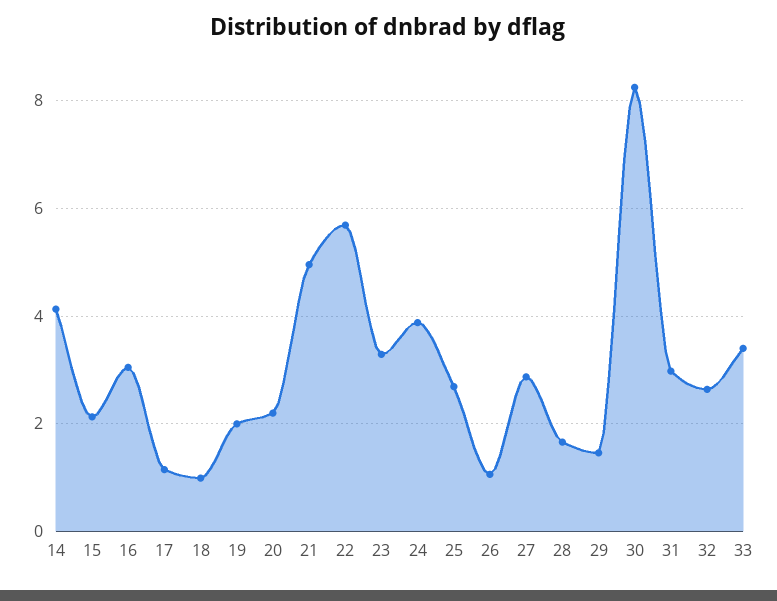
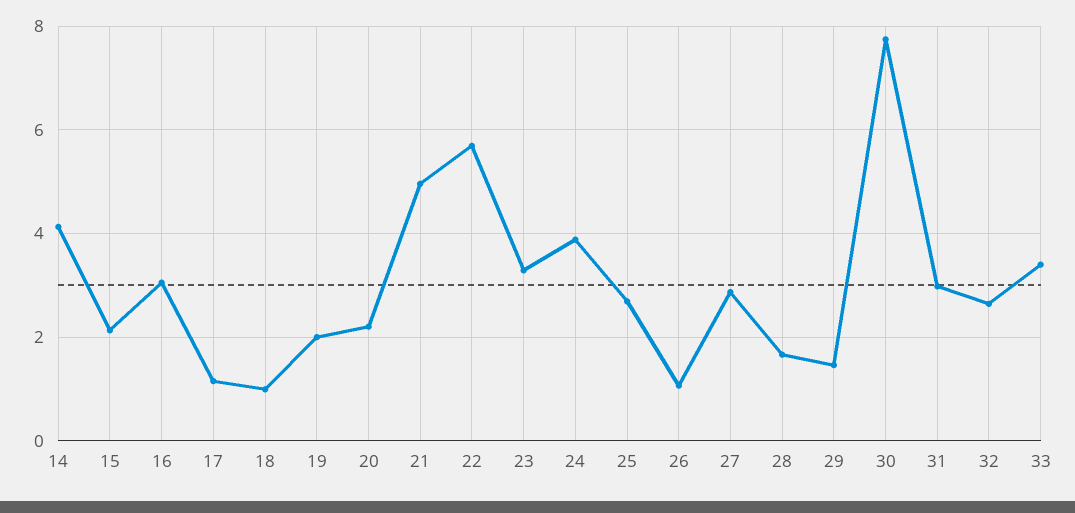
30: 8.2 -> 7.8

